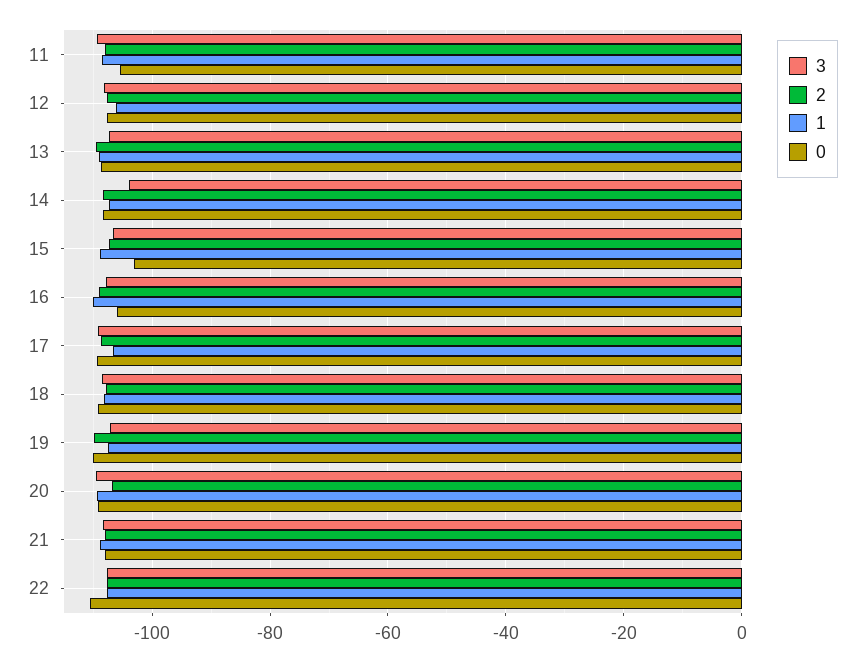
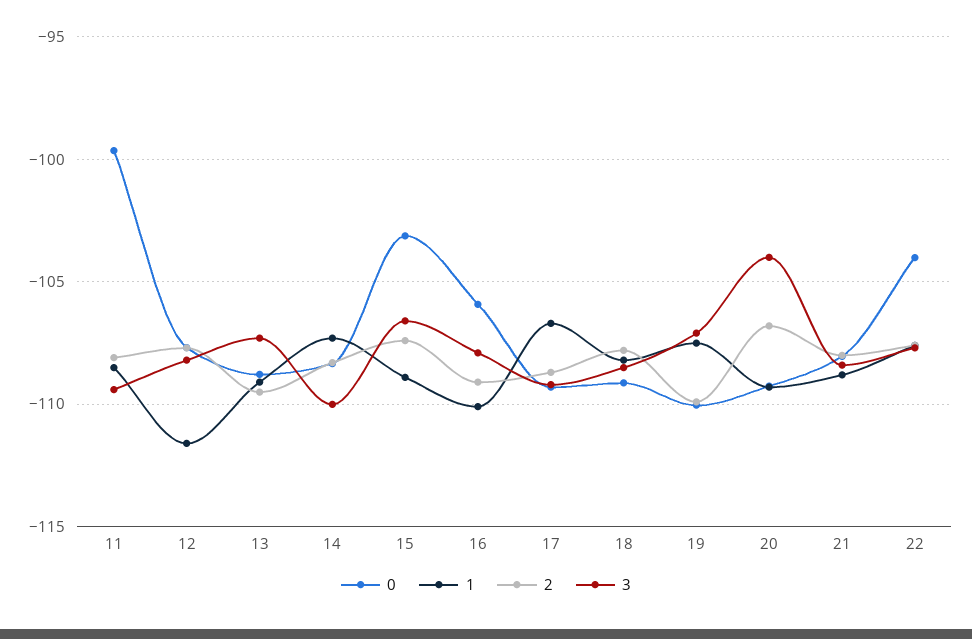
0, 11: -106 -> -99.5
1, 12: -106 -> -111.5
3, 14: -104 -> -110
3, 20: -110 -> -104
0, 22: -110 -> -104

